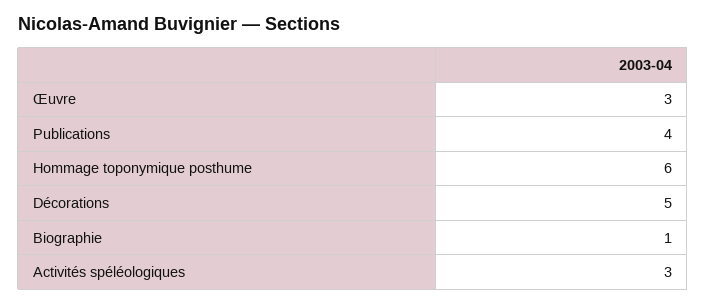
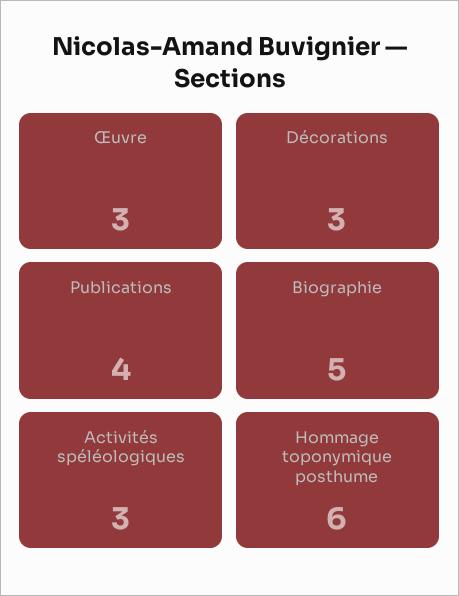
Décorations: 5 -> 3
Biographie: 1 -> 5

